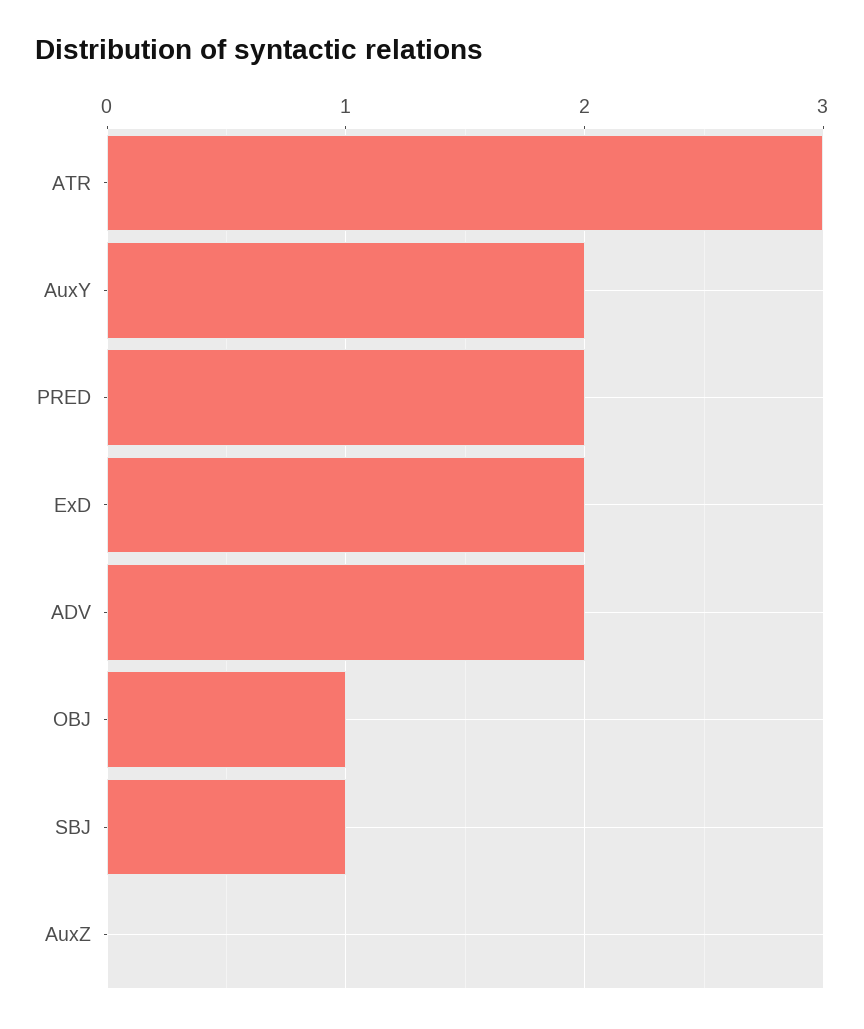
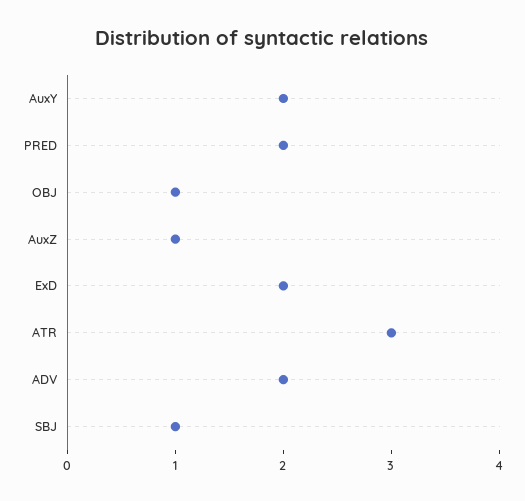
AuxZ: 0 -> 1

